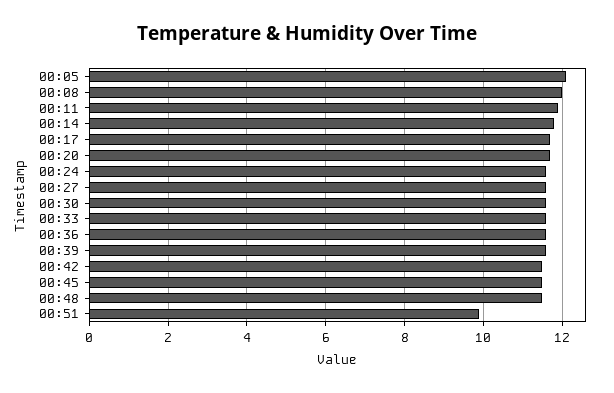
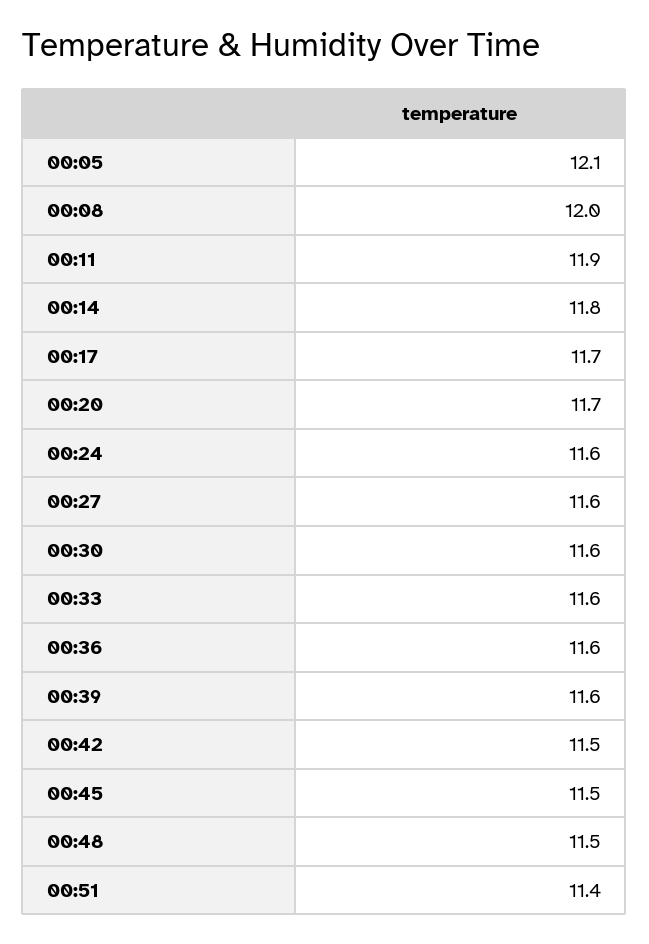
00:51: 10 -> 11.4

